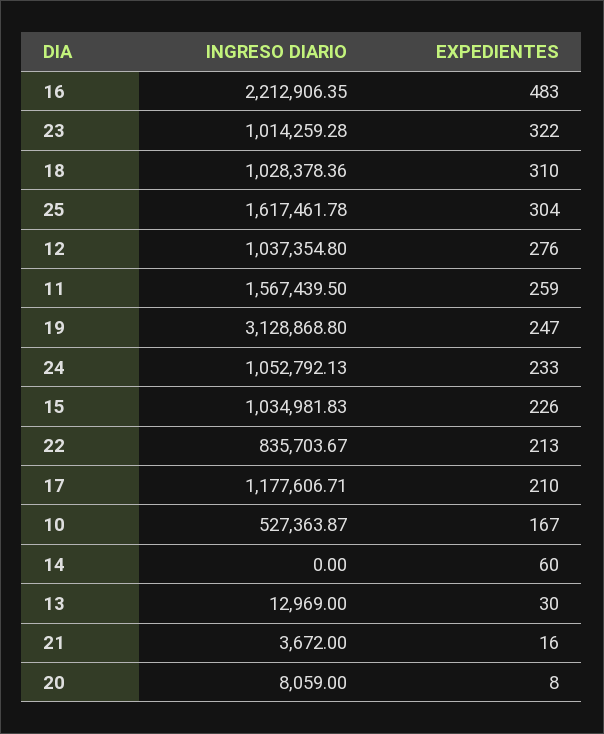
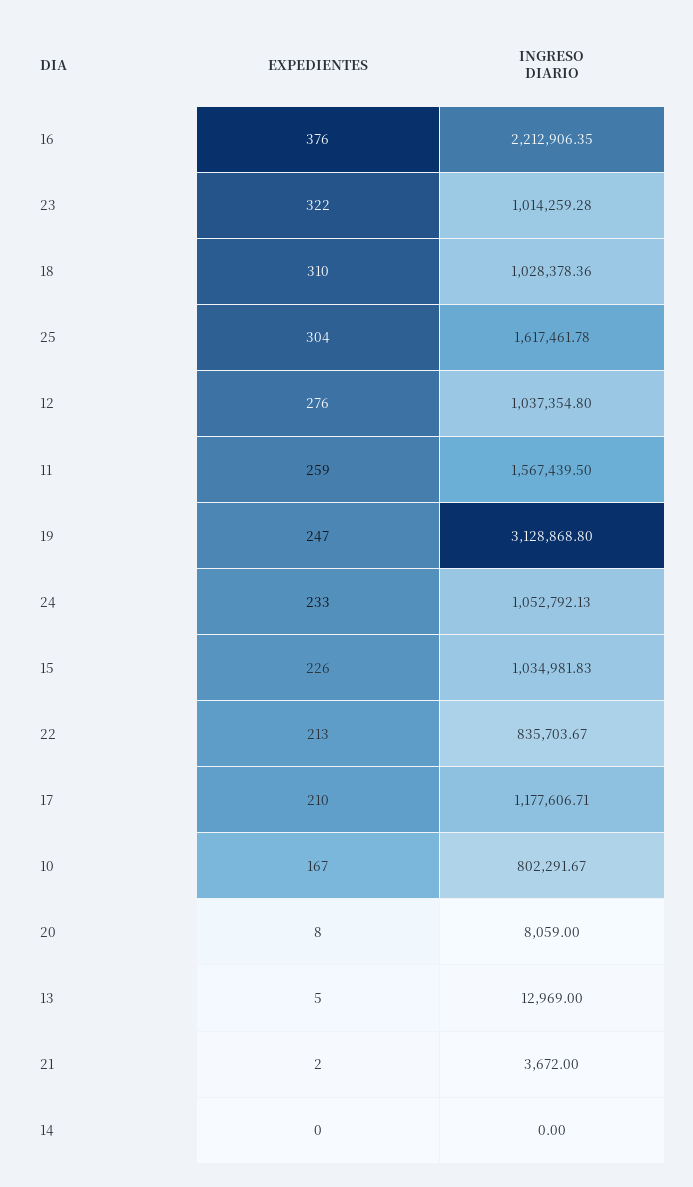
EXPEDIENTES, 16: 483 -> 376
INGRESO DIARIO, 10: 527363.87 -> 802291.67
EXPEDIENTES, 14: 60 -> 0
EXPEDIENTES, 13: 30 -> 5
EXPEDIENTES, 21: 16 -> 2

